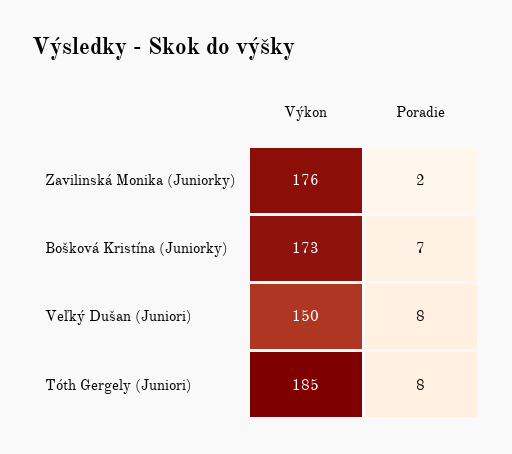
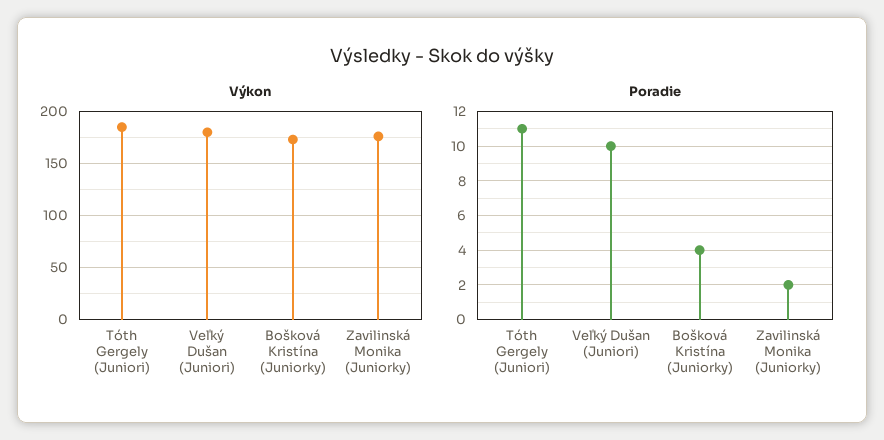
Poradie, Bošková Kristína (Juniorky): 7 -> 4
Výkon, Veľký Dušan (Juniori): 150 -> 180
Poradie, Veľký Dušan (Juniori): 8 -> 10
Poradie, Tóth Gergely (Juniori): 8 -> 11

